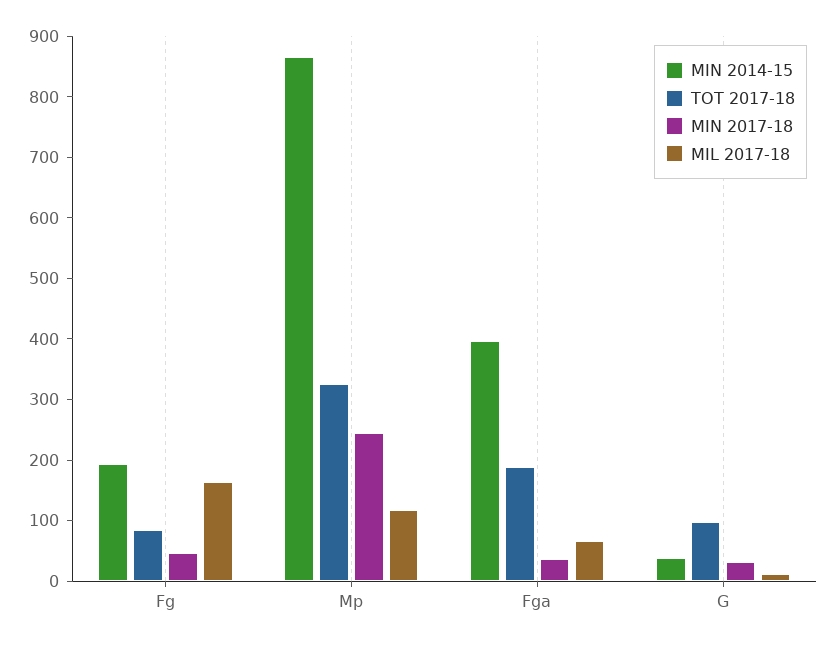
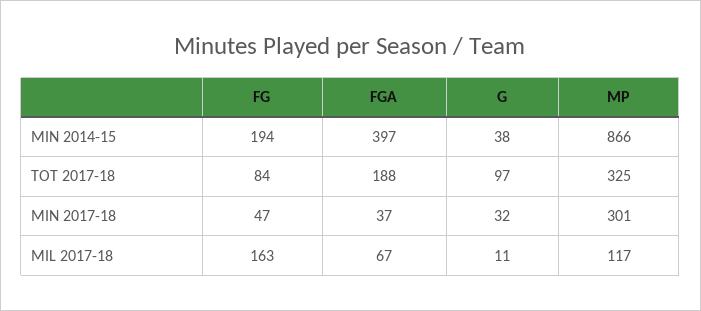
MIN 2017-18, Mp: 240 -> 301

